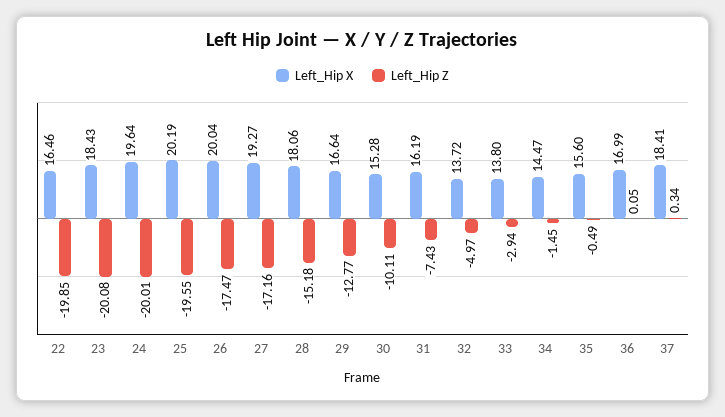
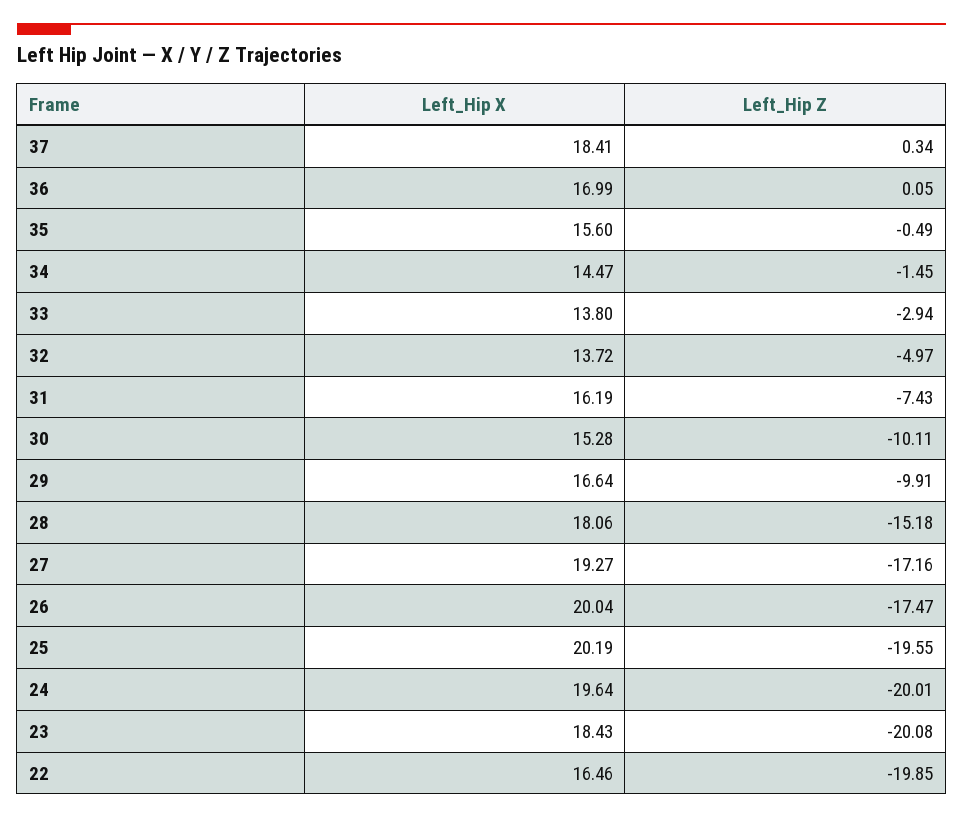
Left_Hip Z, 29: -12.77 -> -9.91

